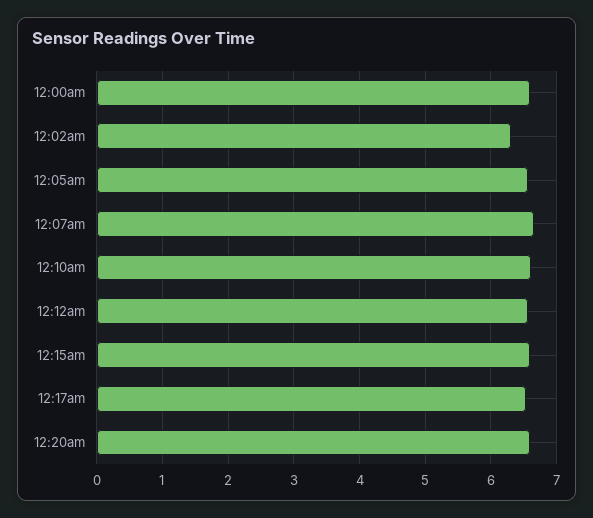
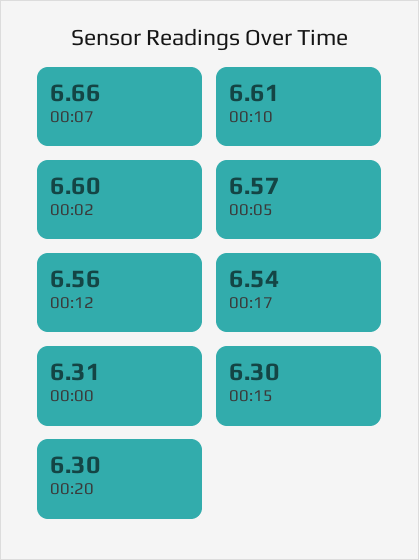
12:00am: 6.6 -> 6.31
12:02am: 6.3 -> 6.6
12:15am: 6.6 -> 6.3
12:20am: 6.6 -> 6.3

